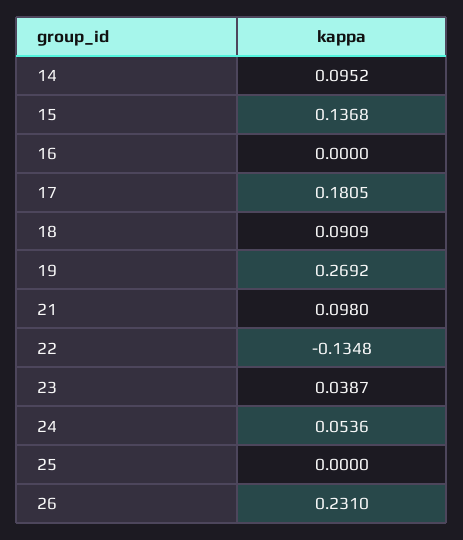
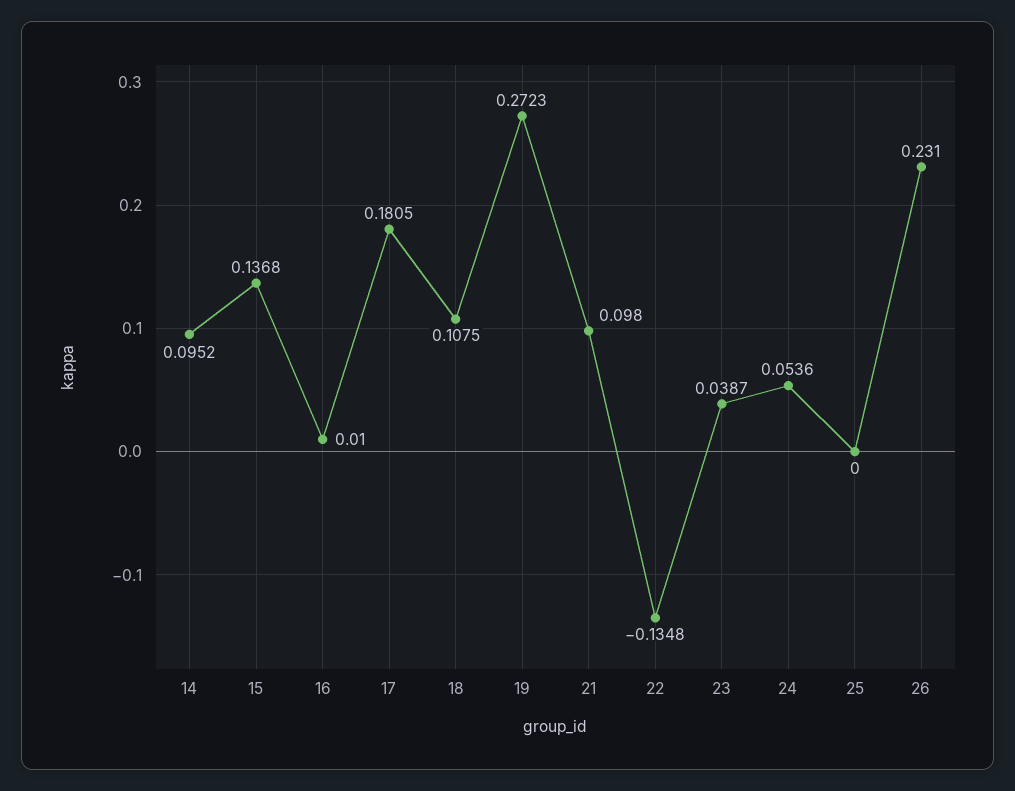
16: 0 -> 0.01
18: 0.0909 -> 0.1075
19: 0.2692 -> 0.2723

